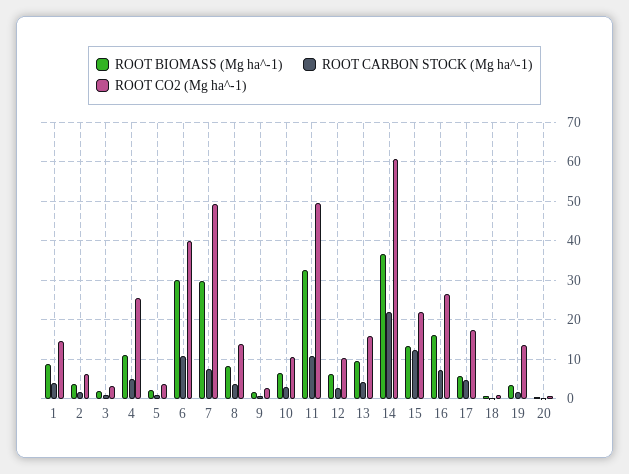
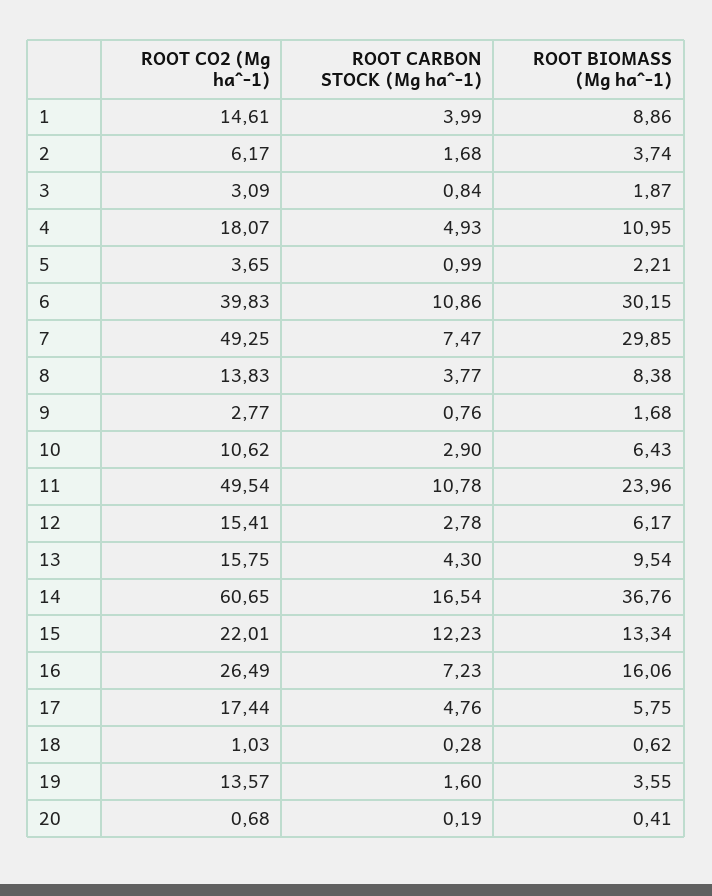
ROOT CO2 (Mg ha^-1), 4: 26 -> 18.07
ROOT BIOMASS (Mg ha^-1), 11: 32 -> 23.96
ROOT CO2 (Mg ha^-1), 12: 10 -> 15.41
ROOT CARBON STOCK (Mg ha^-1), 14: 22 -> 16.54

